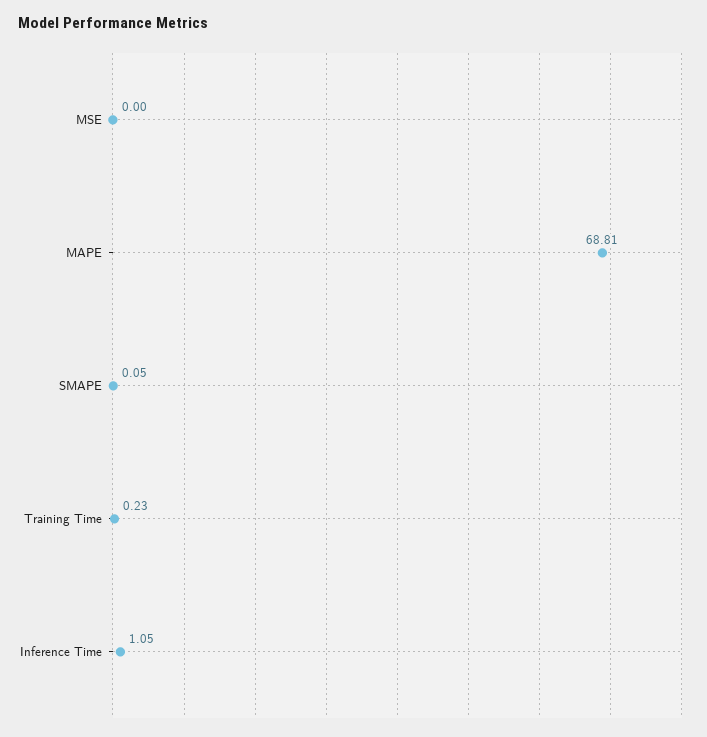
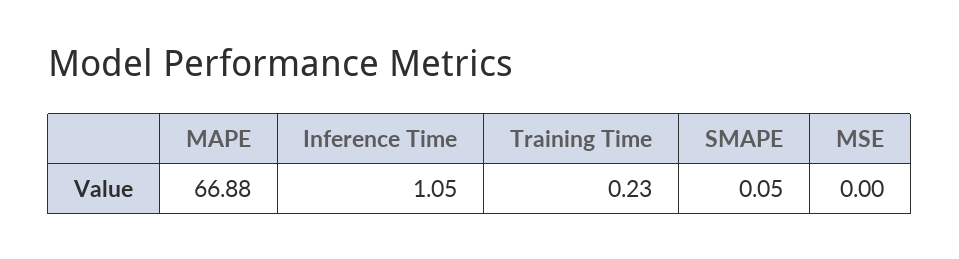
MAPE: 68.81 -> 66.88

